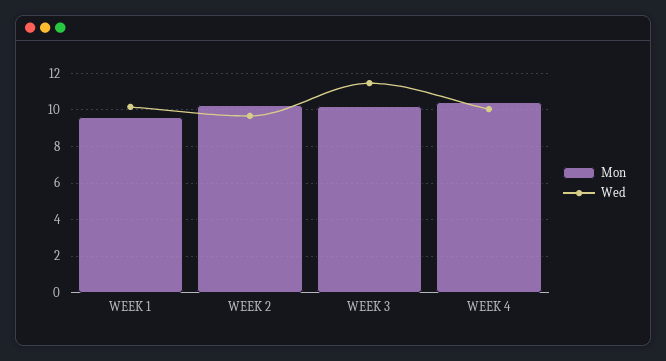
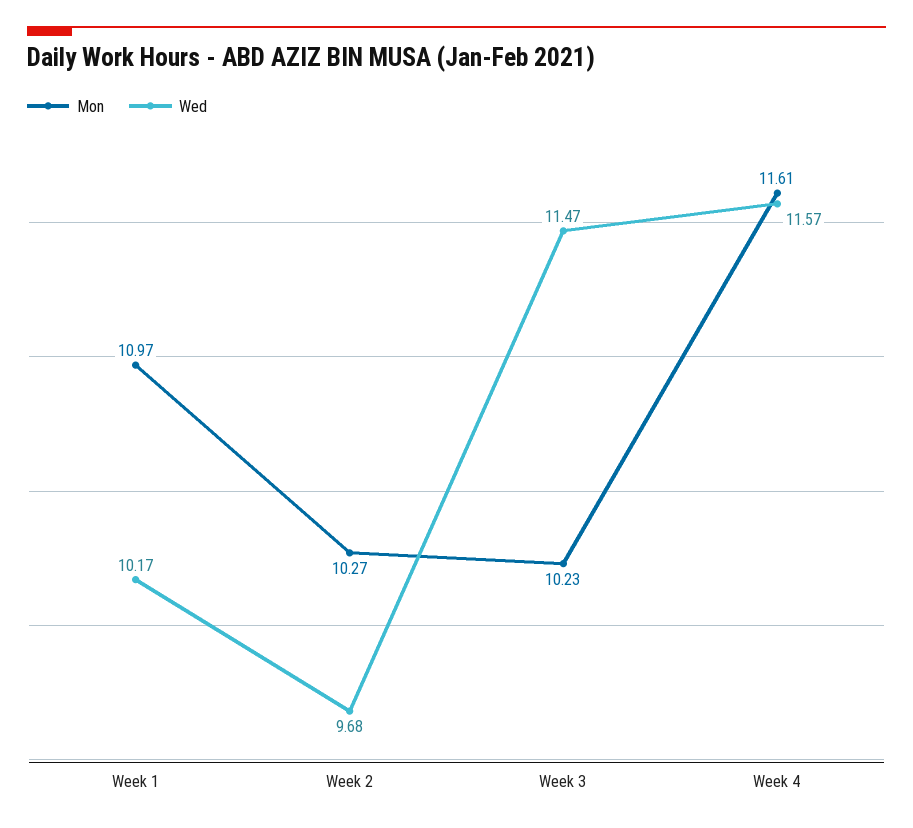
Mon, WEEK 1: 9.5 -> 10.97
Mon, WEEK 4: 10.5 -> 11.61
Wed, WEEK 4: 10 -> 11.57

